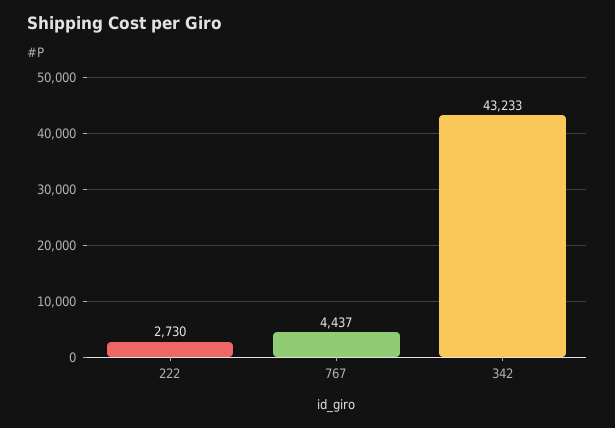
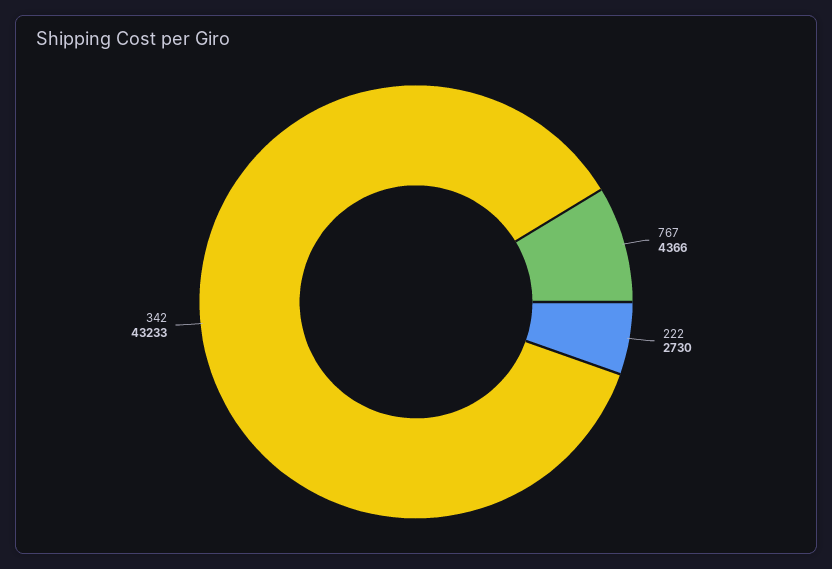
767: 4437 -> 4366

